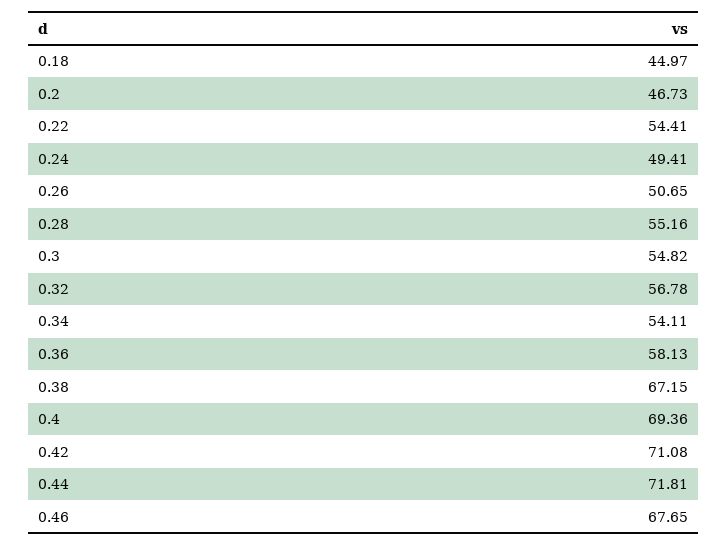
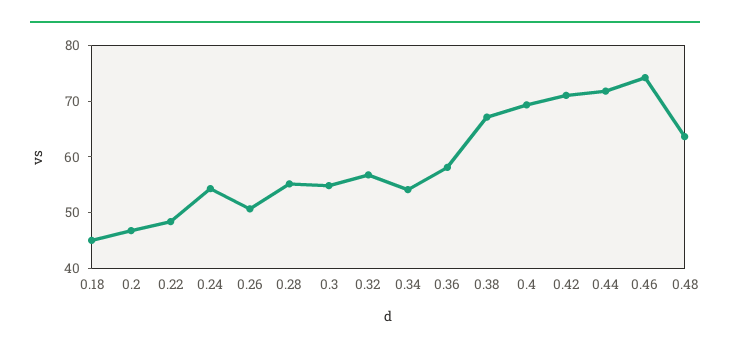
0.22: 54.41 -> 48
0.24: 49.41 -> 54
0.46: 67.65 -> 74
0.48: none -> 64

